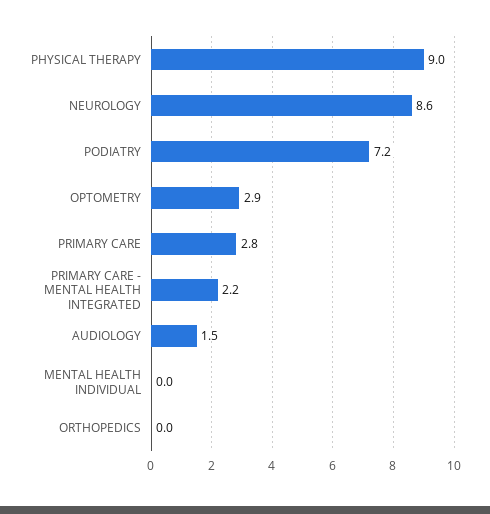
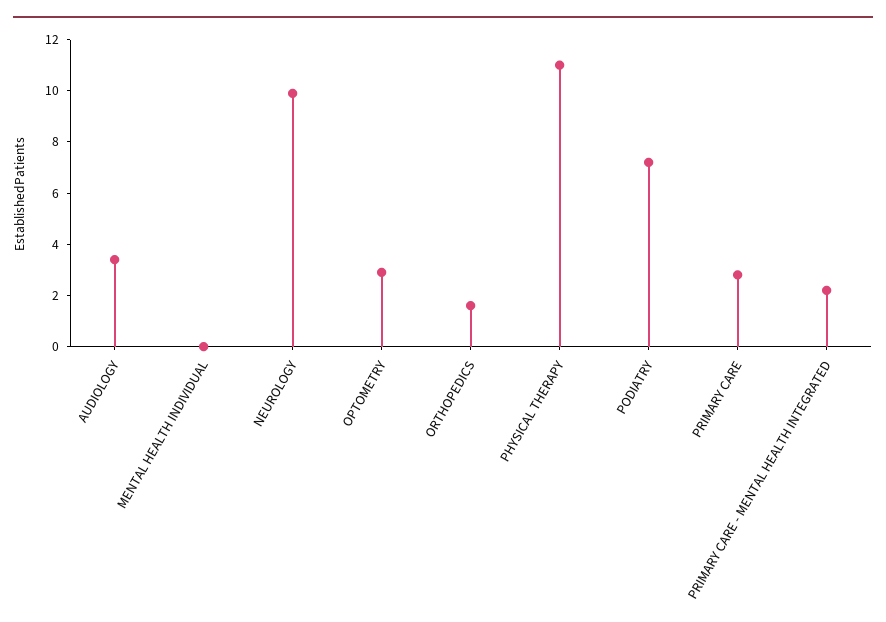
PHYSICAL THERAPY: 9 -> 11
NEUROLOGY: 8.6 -> 10
AUDIOLOGY: 1.5 -> 3.5
ORTHOPEDICS: 0 -> 1.5

